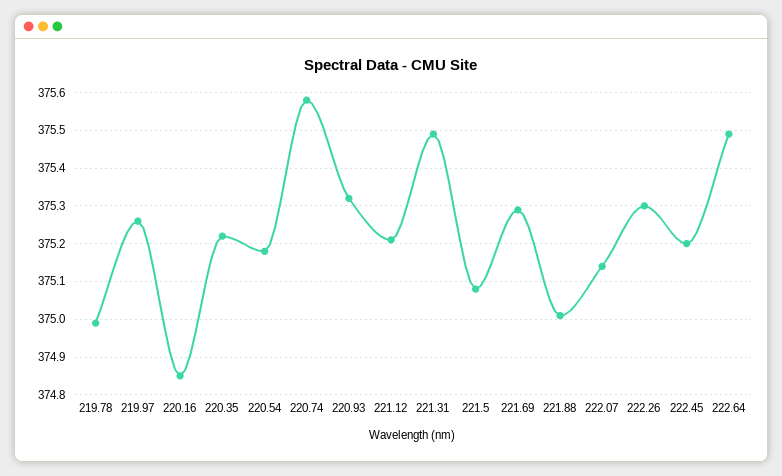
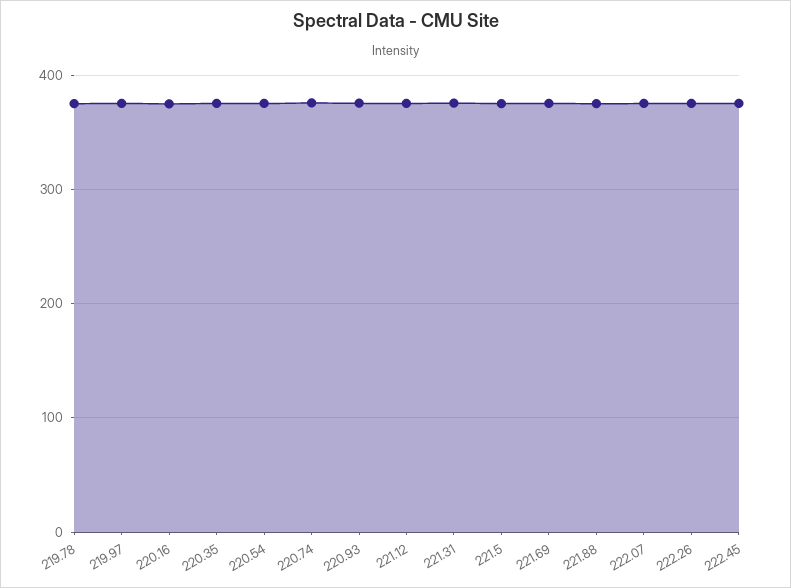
222.64: 375.5 -> none

